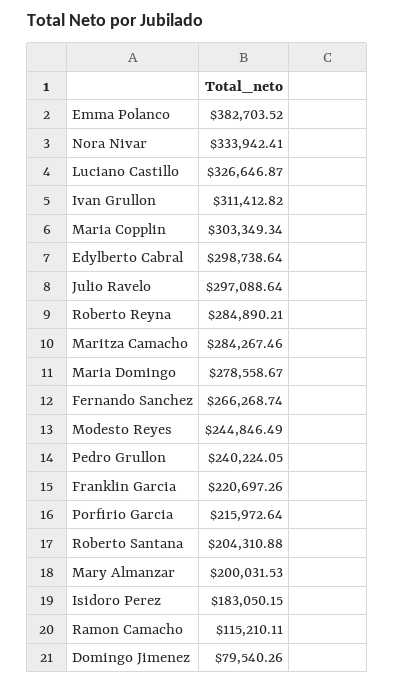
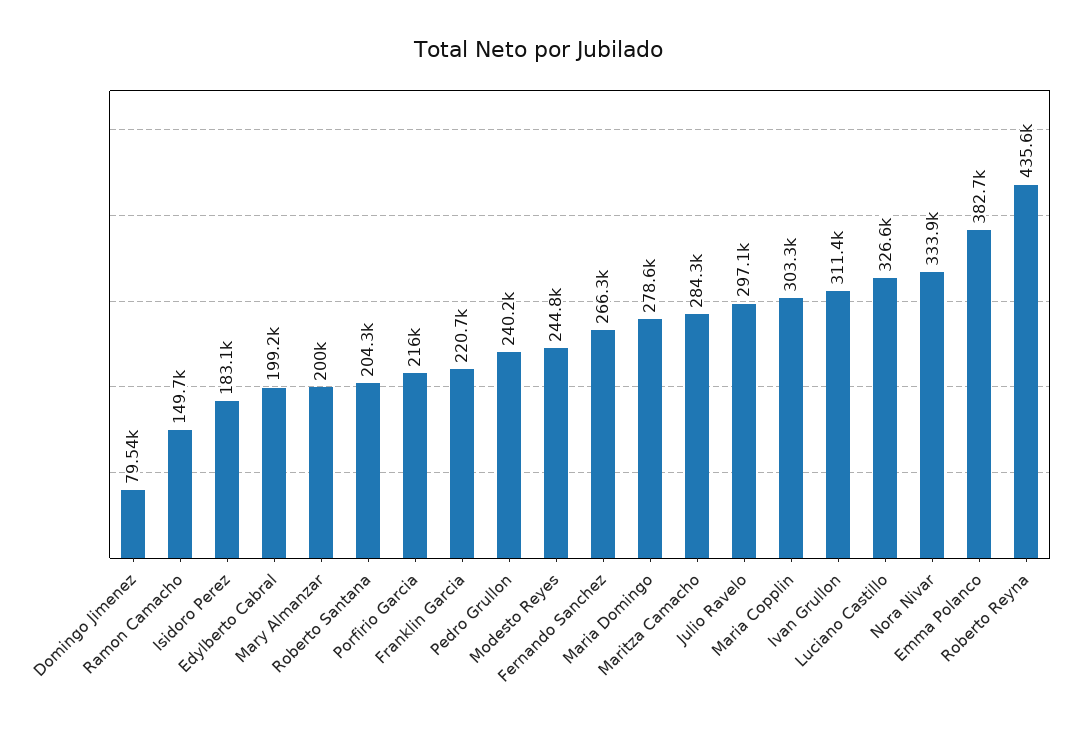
Edylberto Cabral: 298738.64 -> 199200
Roberto Reyna: 284890.21 -> 435600
Ramon Camacho: 115210.11 -> 149700

